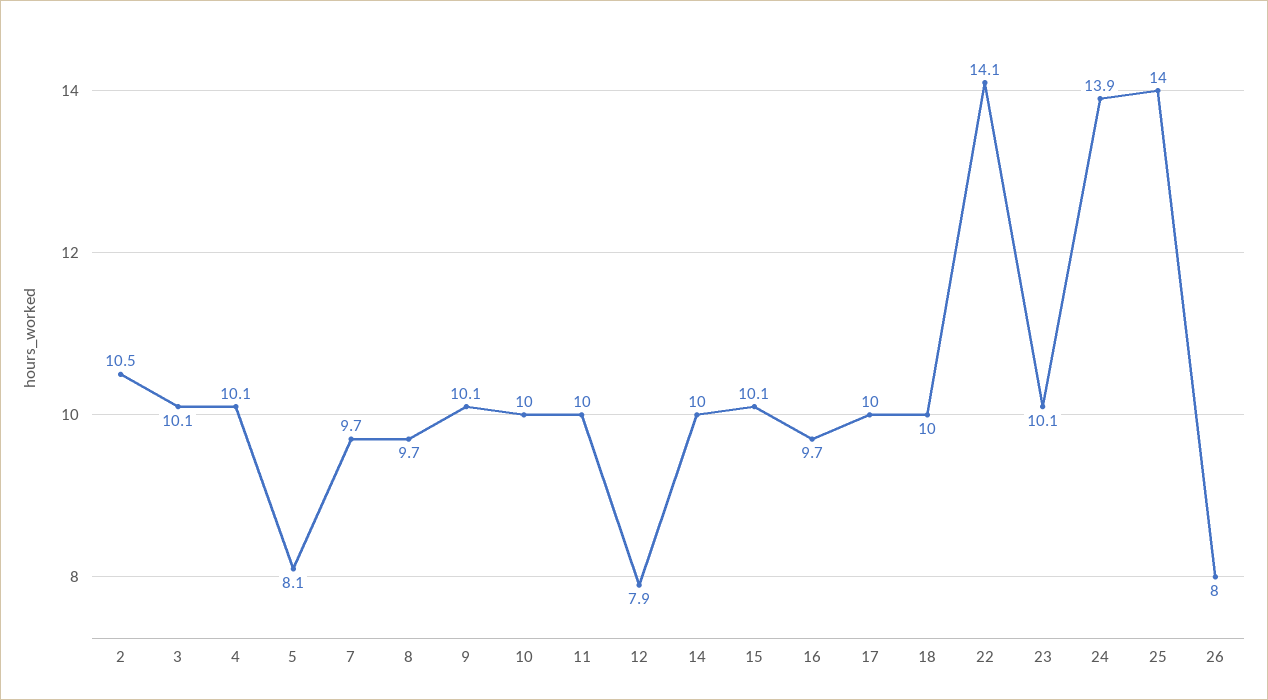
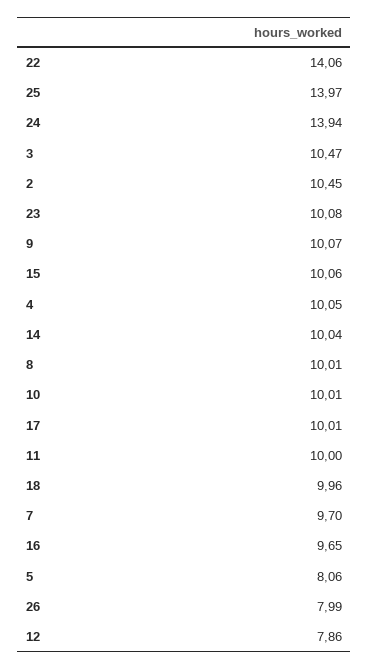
3: 10.1 -> 10.47
8: 9.7 -> 10.01

